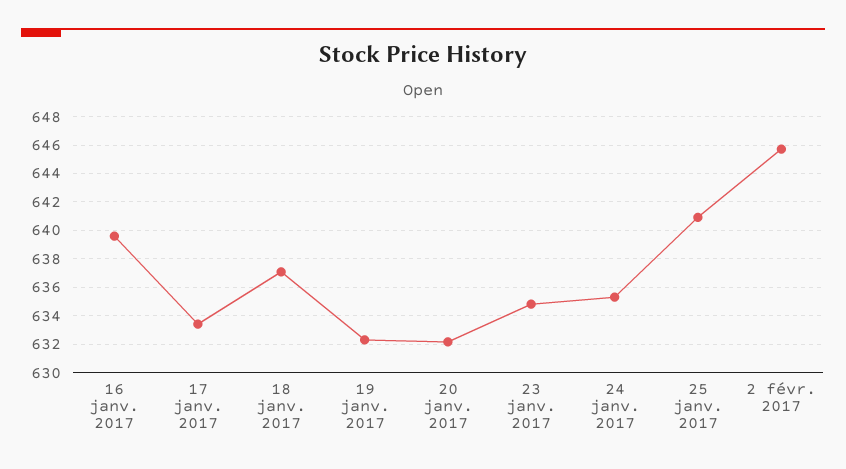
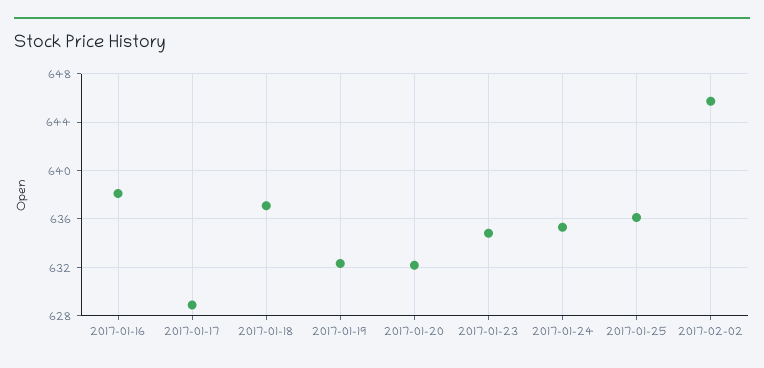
16 janv. 2017: 639.5 -> 638
17 janv. 2017: 633.5 -> 629
25 janv. 2017: 641 -> 636

